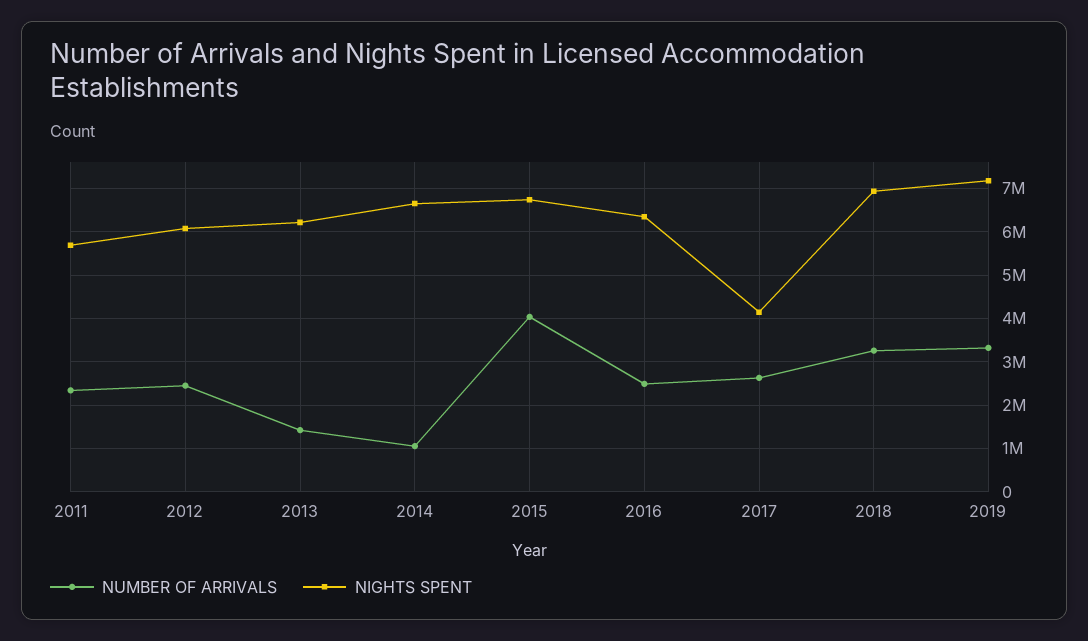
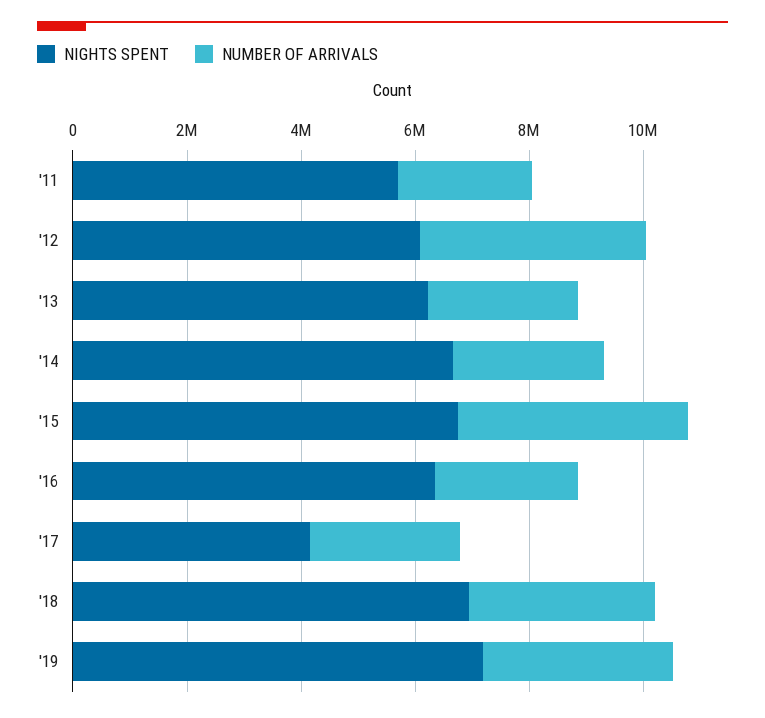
NUMBER OF ARRIVALS, 2012: 2400000 -> 4000000
NUMBER OF ARRIVALS, 2013: 1400000 -> 2500000
NUMBER OF ARRIVALS, 2014: 1000000 -> 2500000

